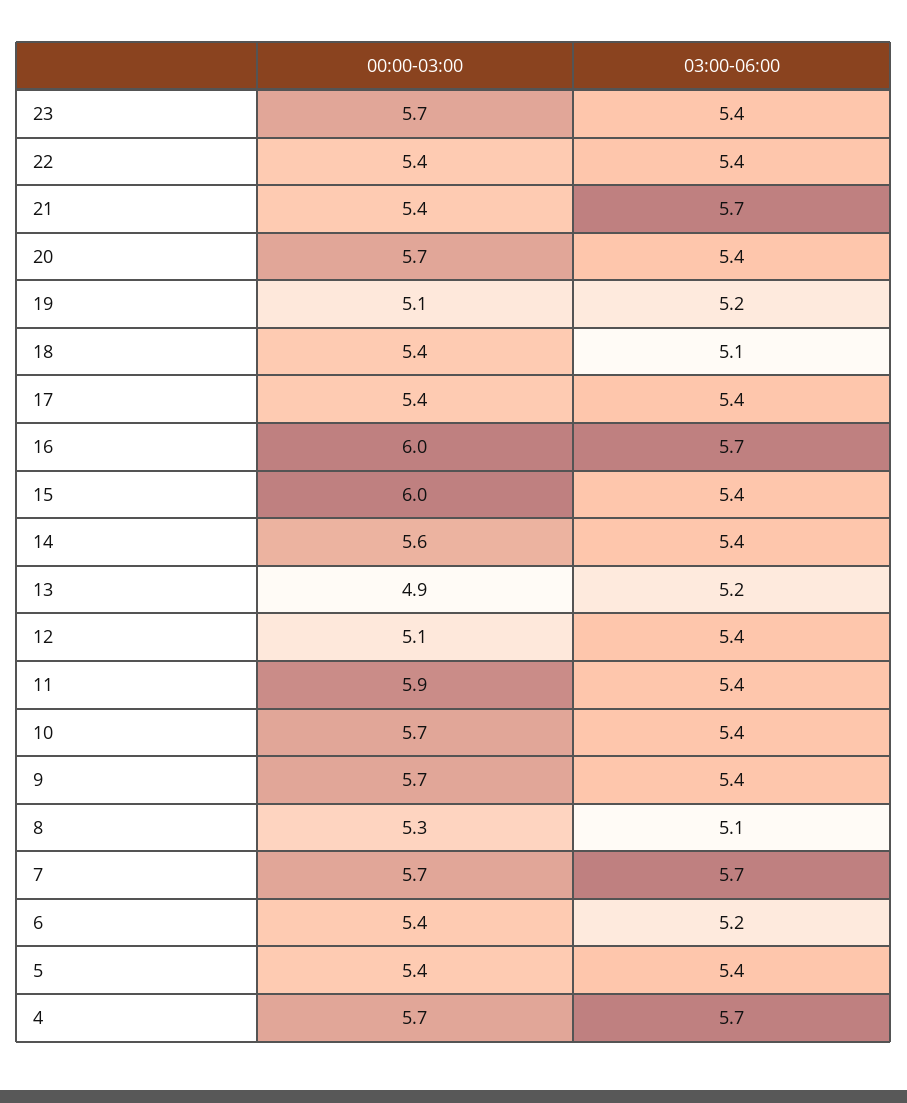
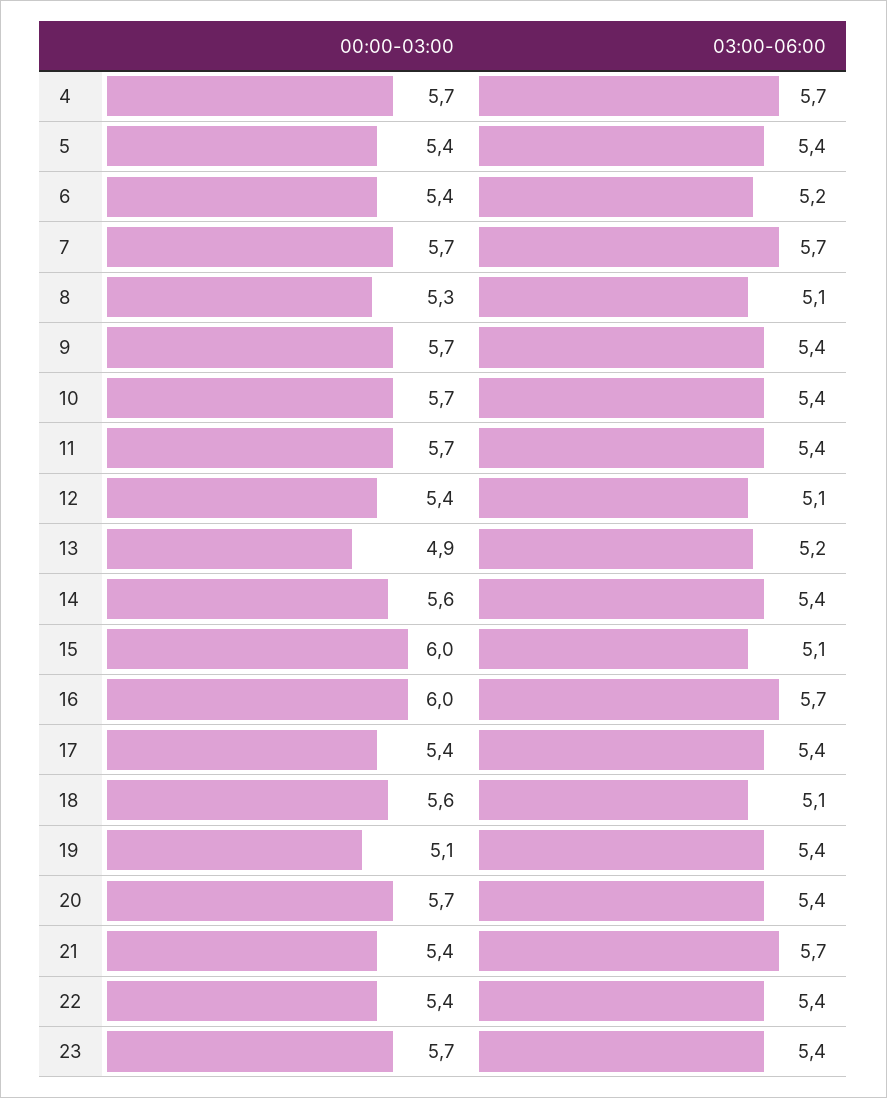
03:00-06:00, 19: 5.2 -> 5.4
00:00-03:00, 18: 5.4 -> 5.6
03:00-06:00, 15: 5.4 -> 5.1
00:00-03:00, 12: 5.1 -> 5.4
03:00-06:00, 12: 5.4 -> 5.1
00:00-03:00, 11: 5.9 -> 5.7

